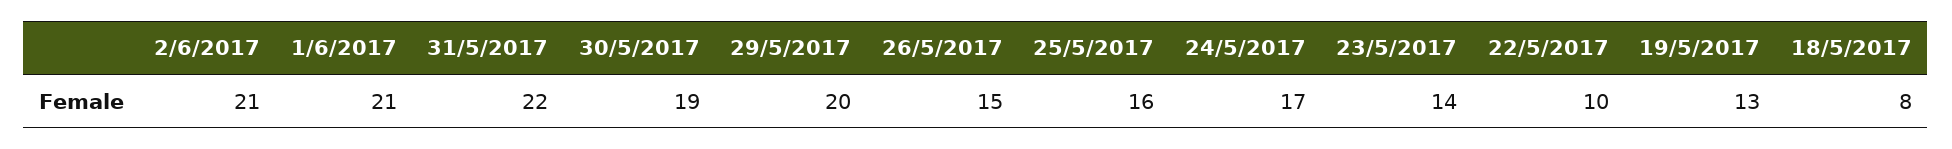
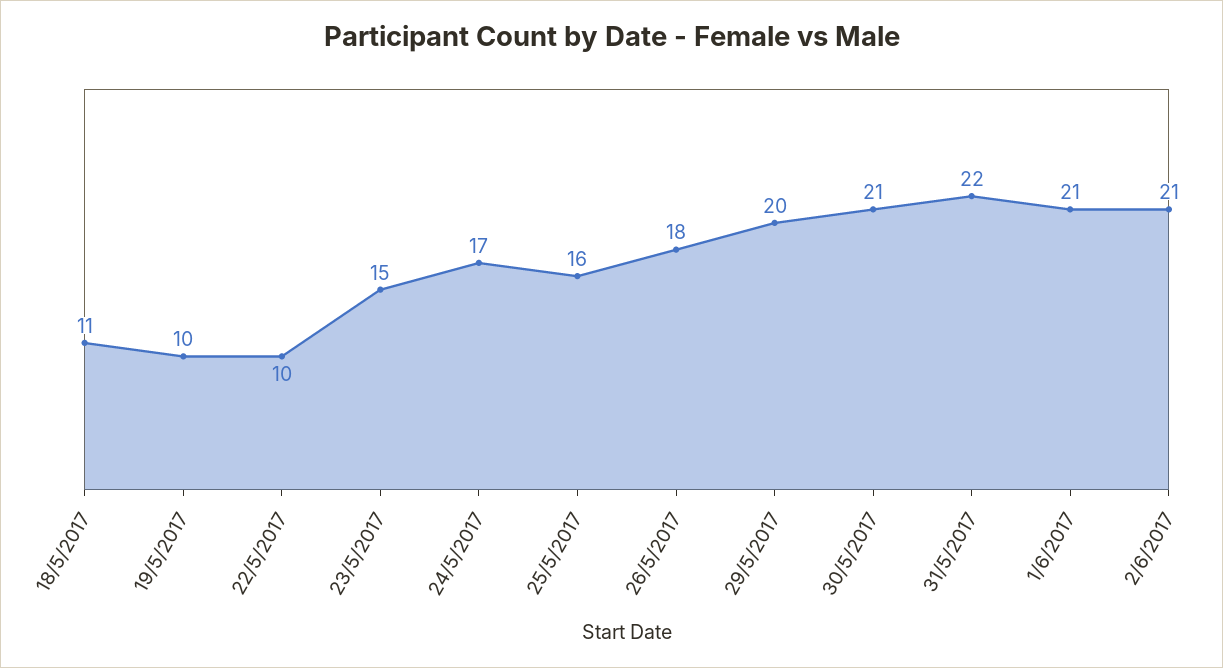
30/5/2017: 19 -> 21
26/5/2017: 15 -> 18
23/5/2017: 14 -> 15
19/5/2017: 13 -> 10
18/5/2017: 8 -> 11

